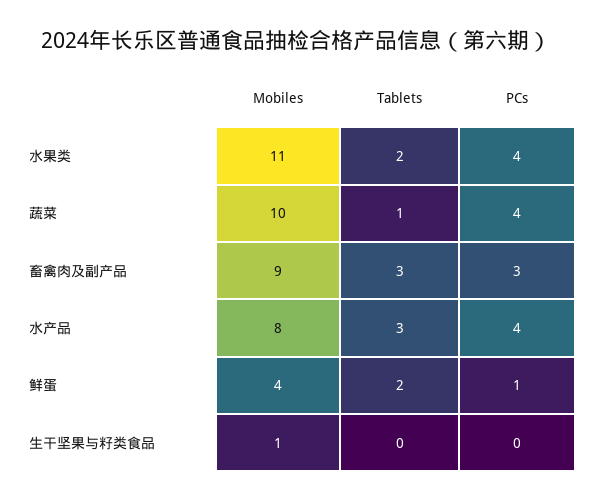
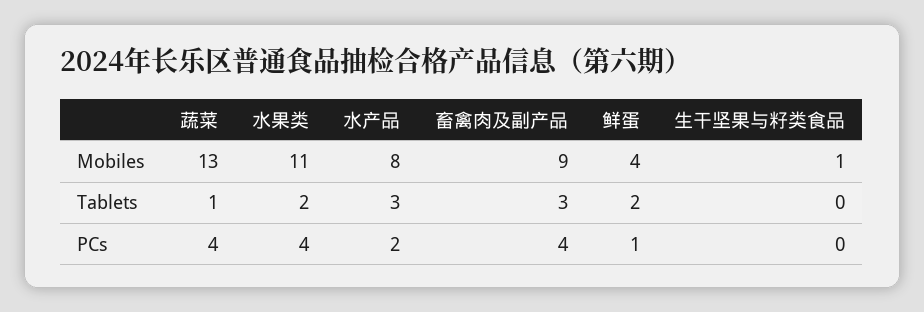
Mobiles, 蔬菜: 10 -> 13
PCs, 畜禽肉及副产品: 3 -> 4
PCs, 水产品: 4 -> 2

